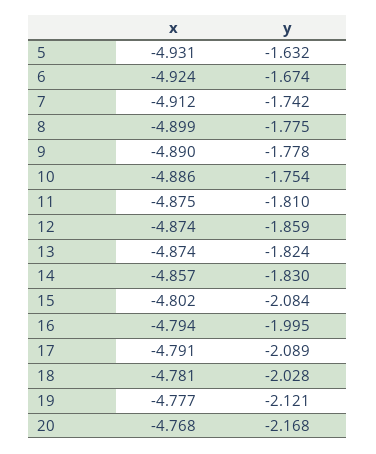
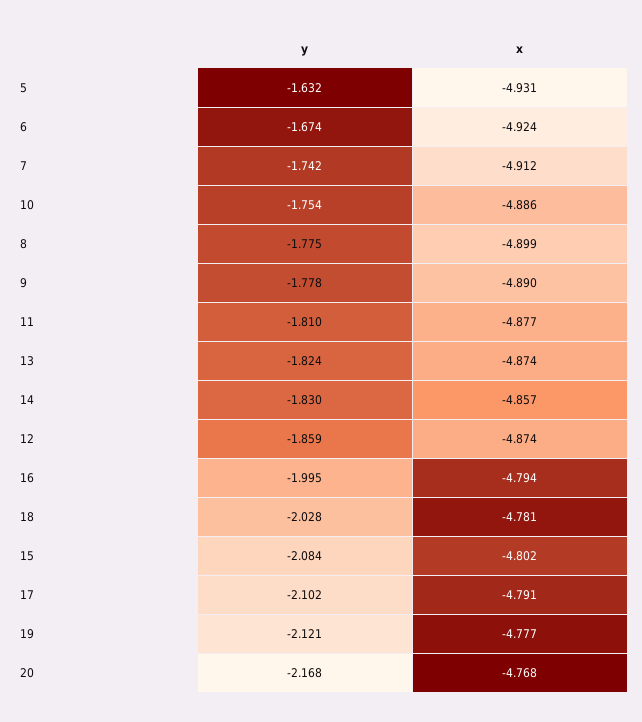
x, 11: -4.875 -> -4.877
y, 17: -2.089 -> -2.102

